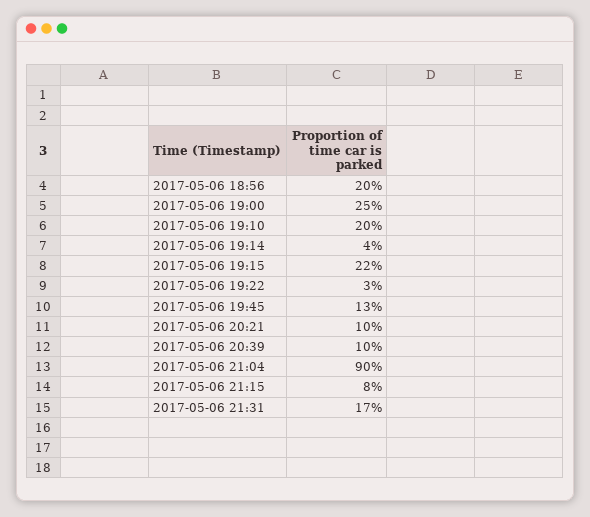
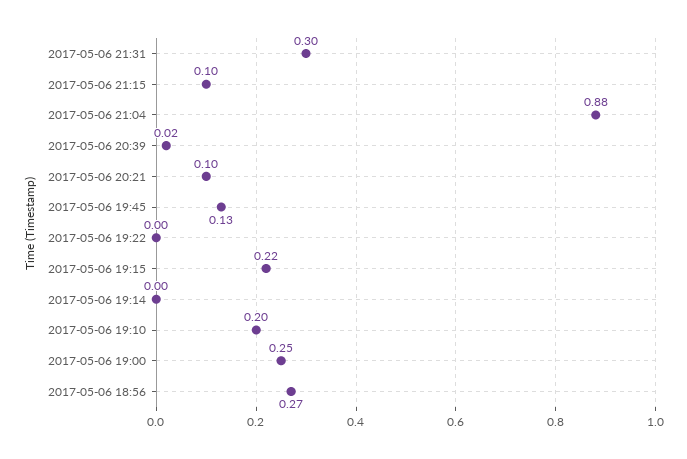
2017-05-06 18:56: 0.2 -> 0.27
2017-05-06 19:14: 0.04 -> 0
2017-05-06 19:22: 0.03 -> 0
2017-05-06 20:39: 0.1 -> 0.02
2017-05-06 21:04: 0.9 -> 0.88
2017-05-06 21:15: 0.08 -> 0.1
2017-05-06 21:31: 0.17 -> 0.3

